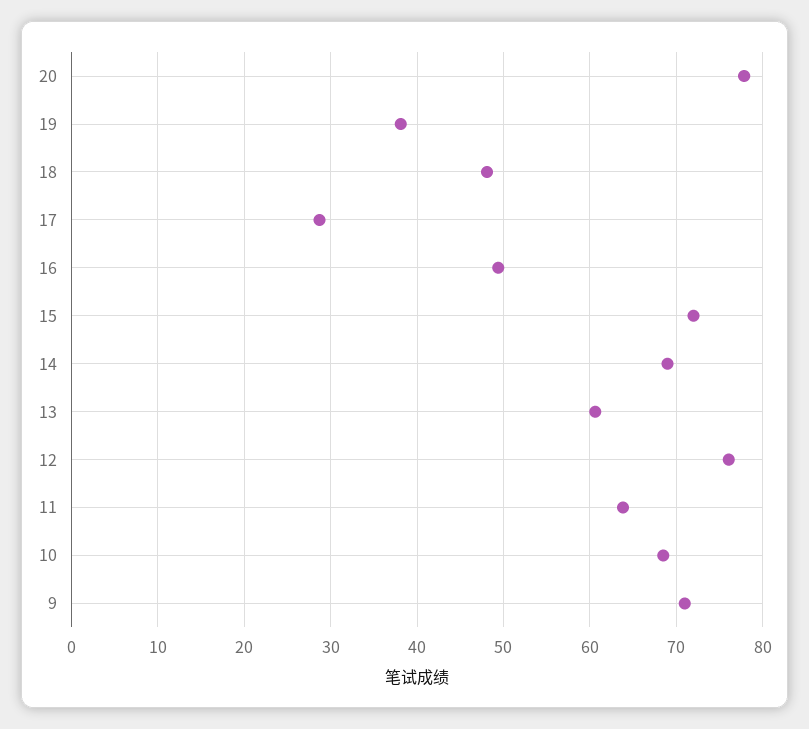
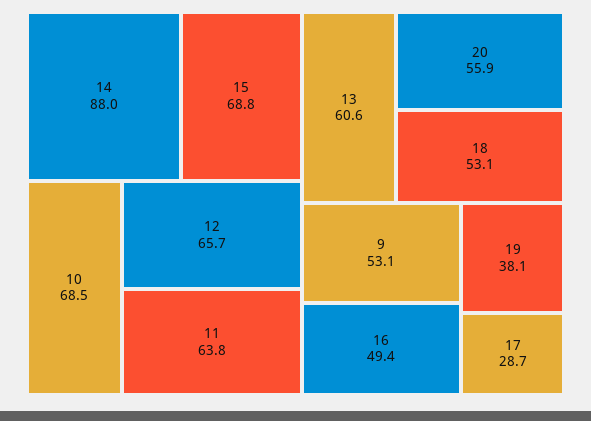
20: 78 -> 55.9
18: 48 -> 53.1
15: 72 -> 68.8
14: 69 -> 88
12: 76 -> 65.7
9: 71 -> 53.1

